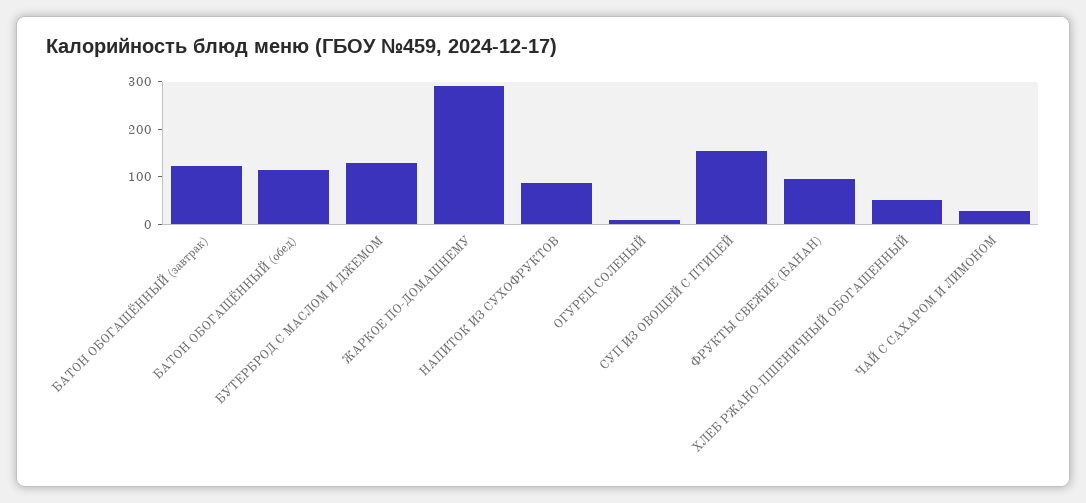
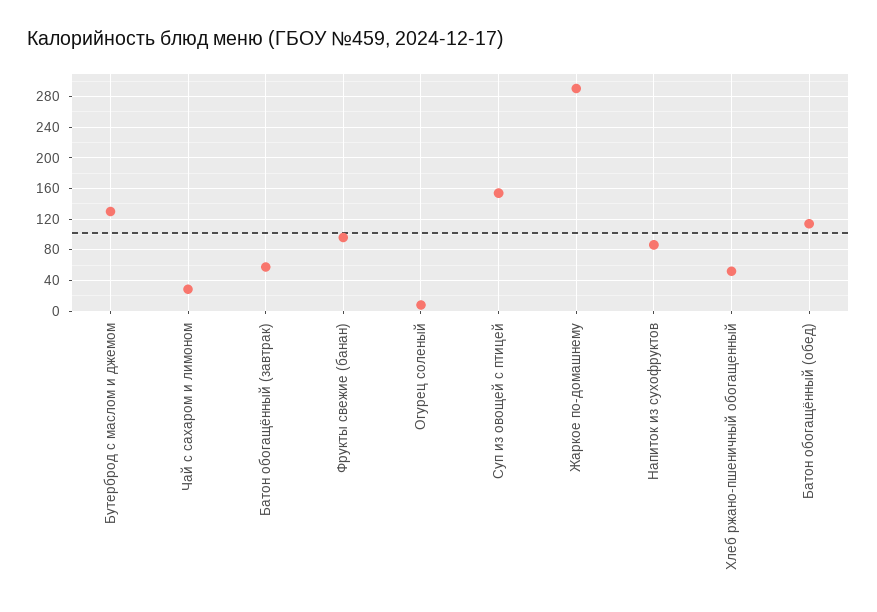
БАТОН ОБОГАЩЁННЫЙ (завтрак): 120 -> 60

